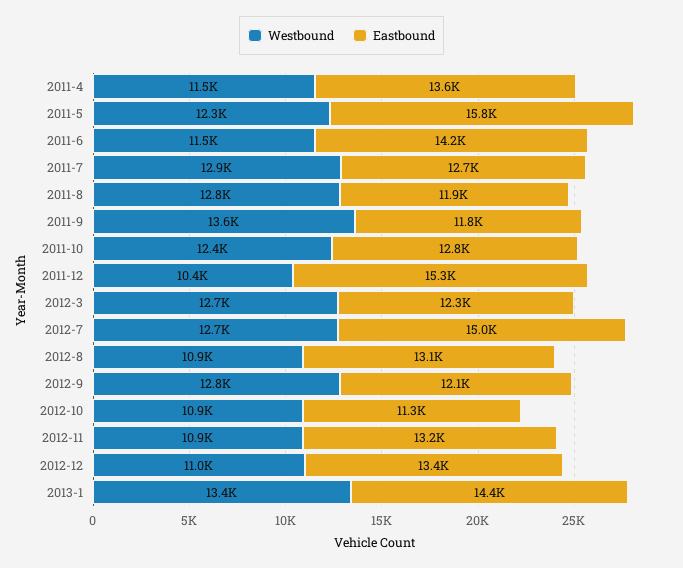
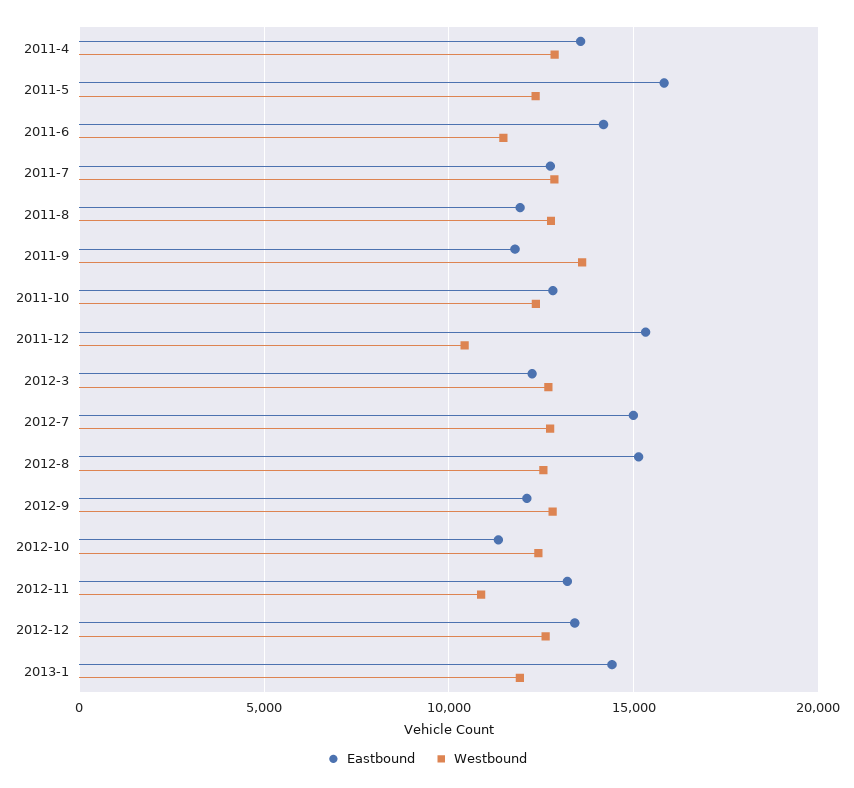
Westbound, 2011-4: 11500 -> 13000
Westbound, 2012-8: 10900 -> 12500
Eastbound, 2012-8: 13100 -> 15000
Westbound, 2012-10: 10900 -> 12500
Westbound, 2012-12: 11000 -> 12500
Westbound, 2013-1: 13400 -> 12000

